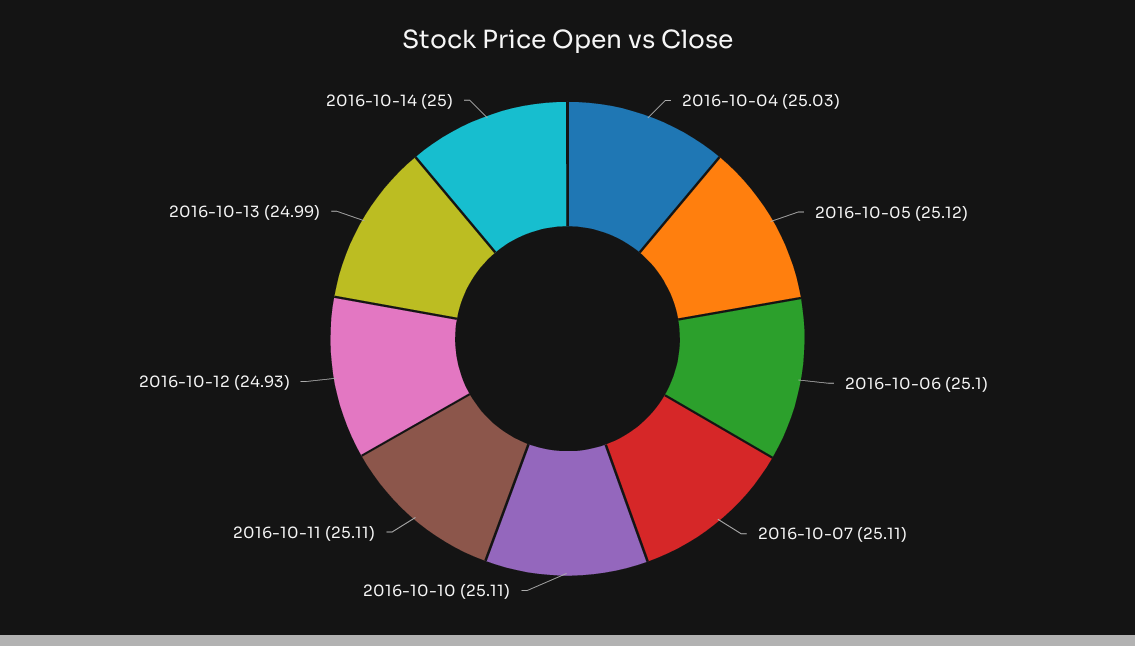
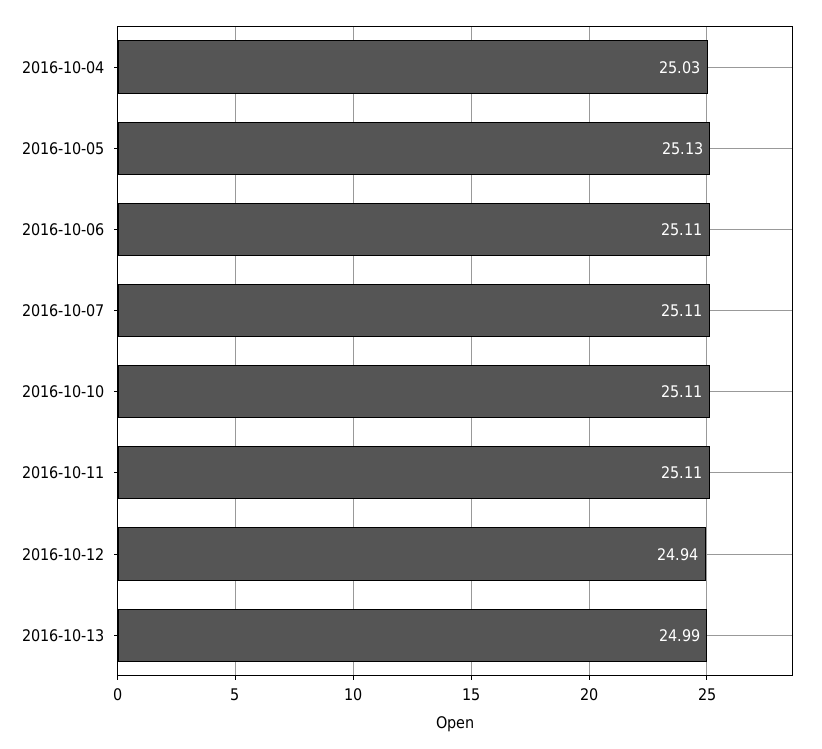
2016-10-05: 25.12 -> 25.13
2016-10-06: 25.1 -> 25.11
2016-10-12: 24.93 -> 24.94
2016-10-14: 25 -> none

